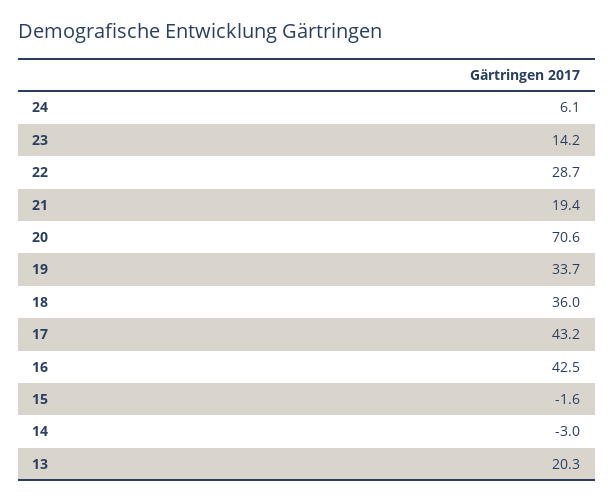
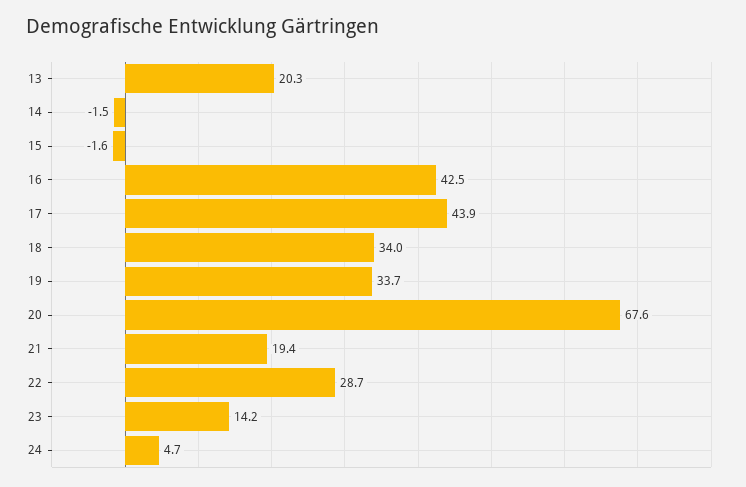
24: 6.1 -> 4.7
20: 70.6 -> 67.6
18: 36 -> 34
17: 43.2 -> 43.9
14: -3 -> -1.5

